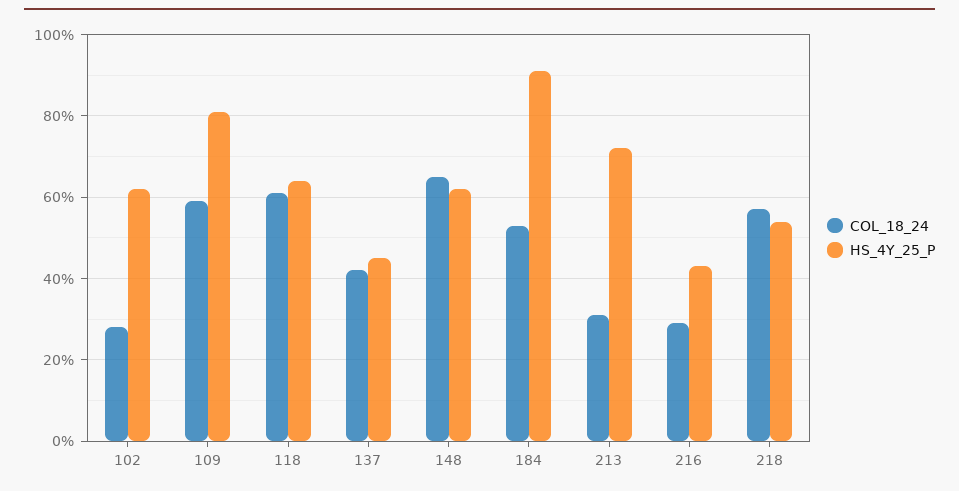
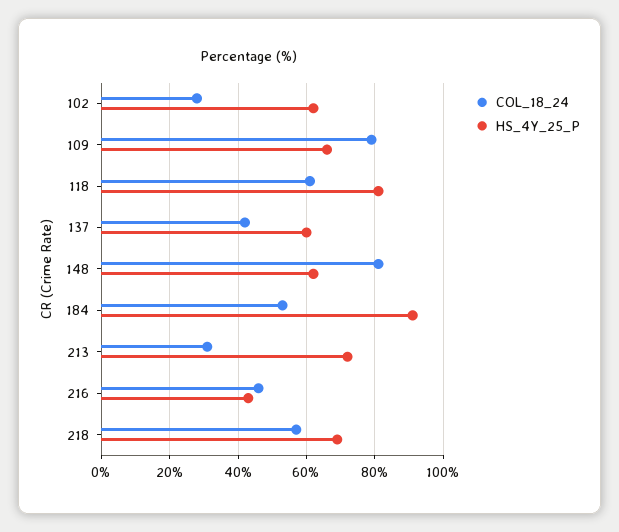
COL_18_24, 109: 60 -> 80
HS_4Y_25_P, 109: 80 -> 65
HS_4Y_25_P, 118: 65 -> 80
HS_4Y_25_P, 137: 45 -> 60
COL_18_24, 148: 65 -> 80
COL_18_24, 216: 30 -> 45
HS_4Y_25_P, 218: 55 -> 70

